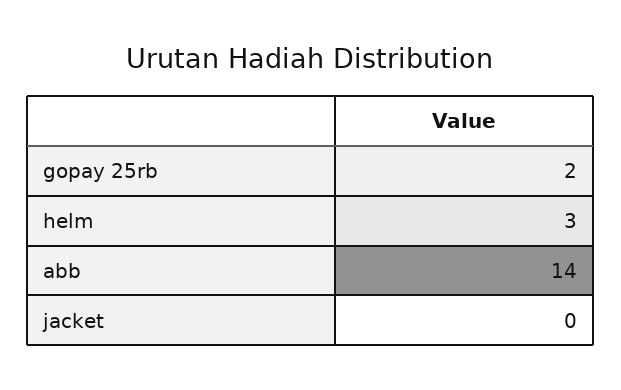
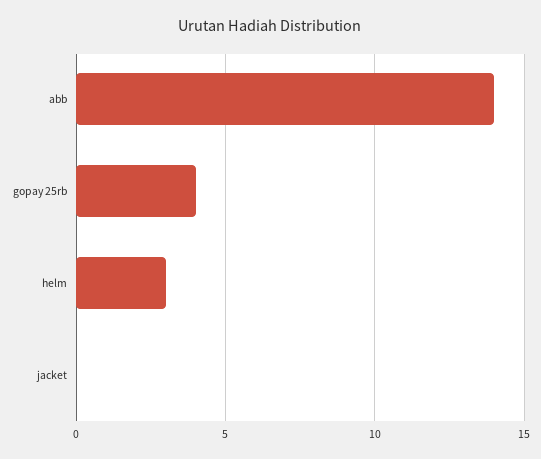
gopay 25rb: 2 -> 4

